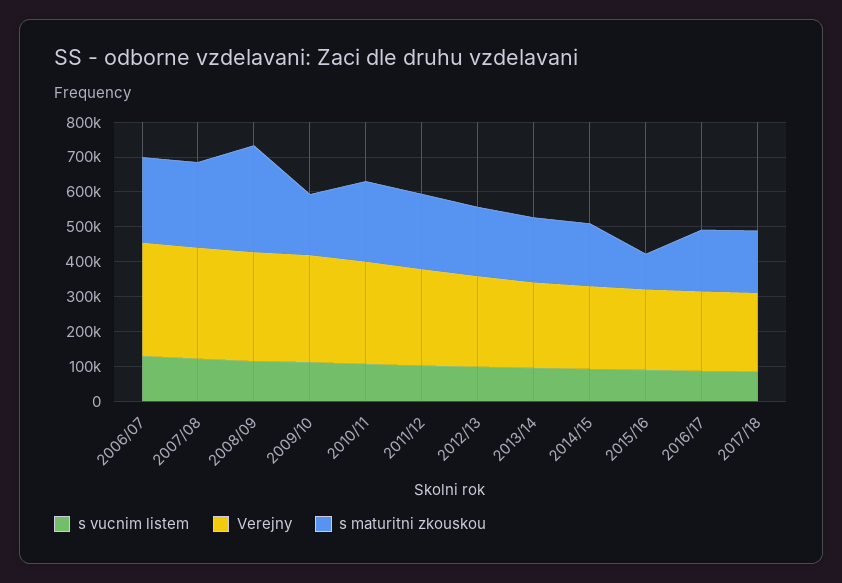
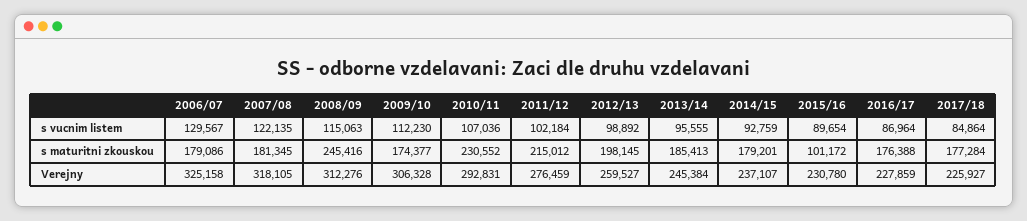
s maturitni zkouskou, 2006/07: 250000 -> 179086
s maturitni zkouskou, 2007/08: 250000 -> 181345
s maturitni zkouskou, 2008/09: 300000 -> 245416

